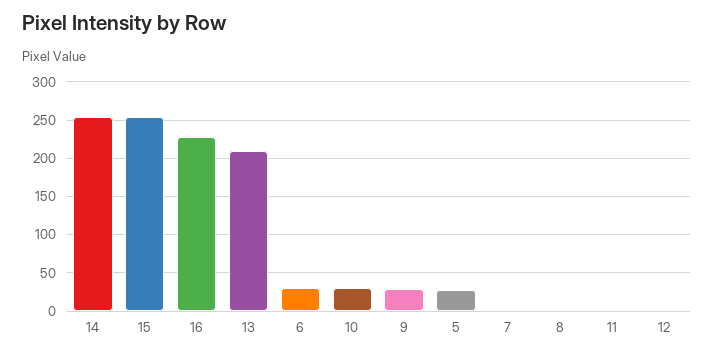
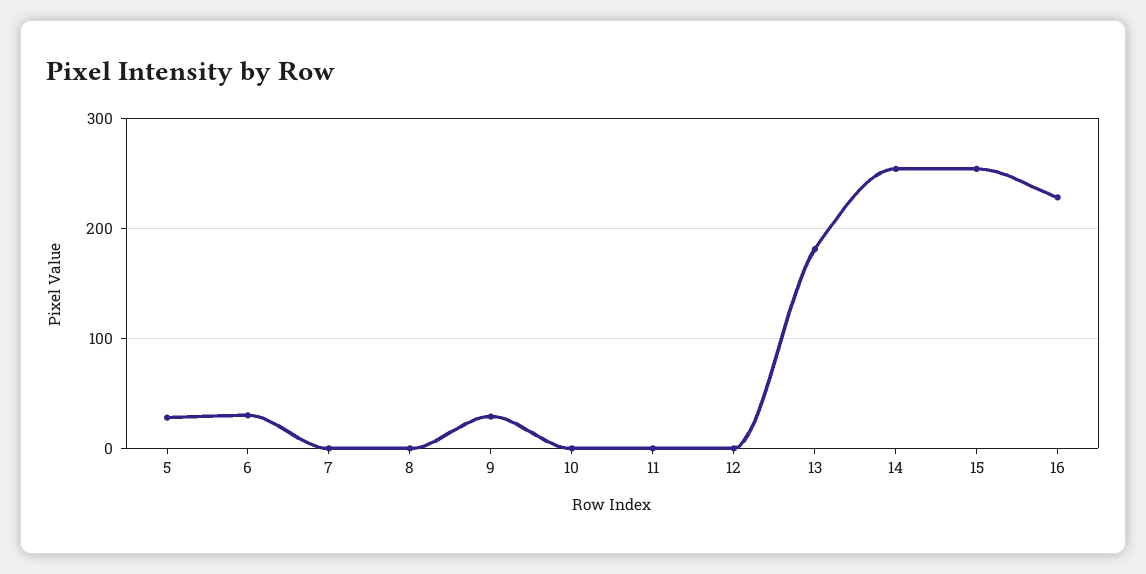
13: 210 -> 180
10: 30 -> 0

